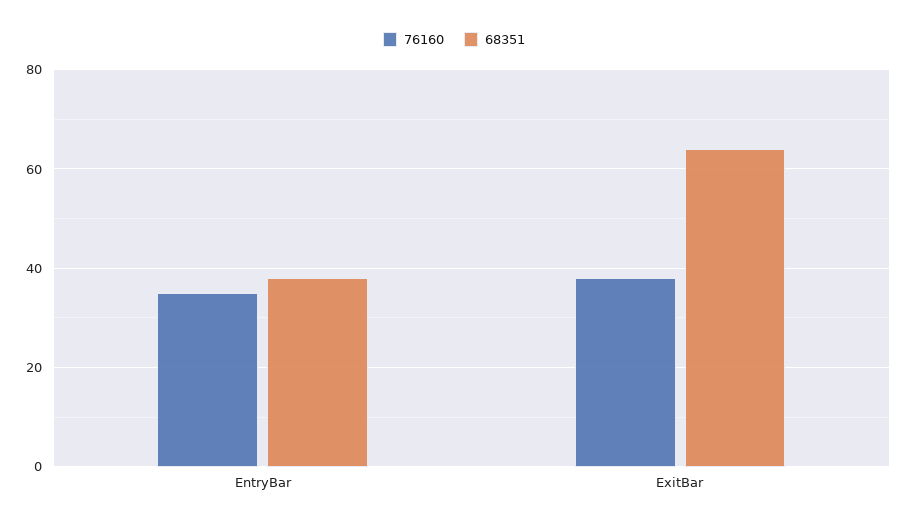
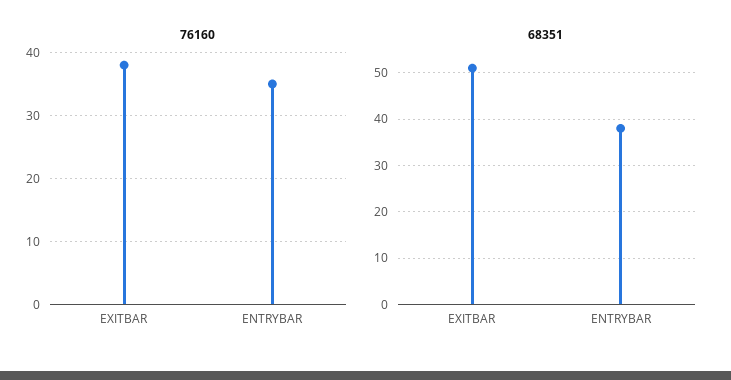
68351, ExitBar: 65 -> 50

